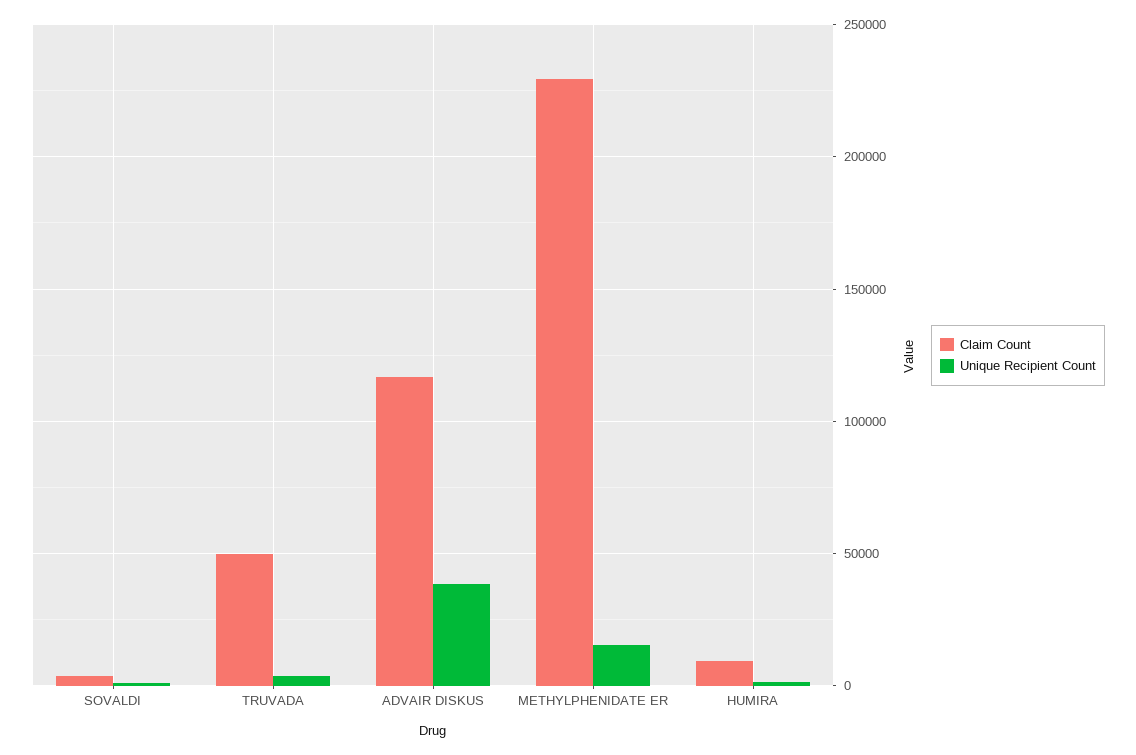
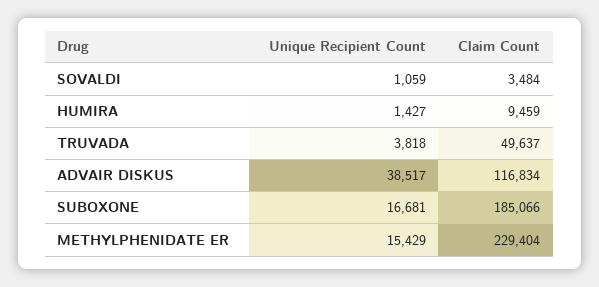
Unique Recipient Count, SUBOXONE: none -> 16681
Claim Count, SUBOXONE: none -> 185066

